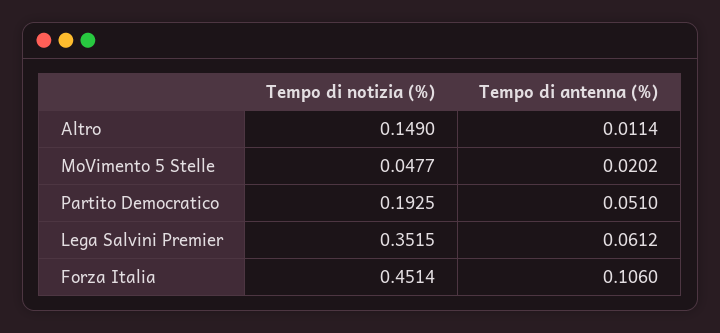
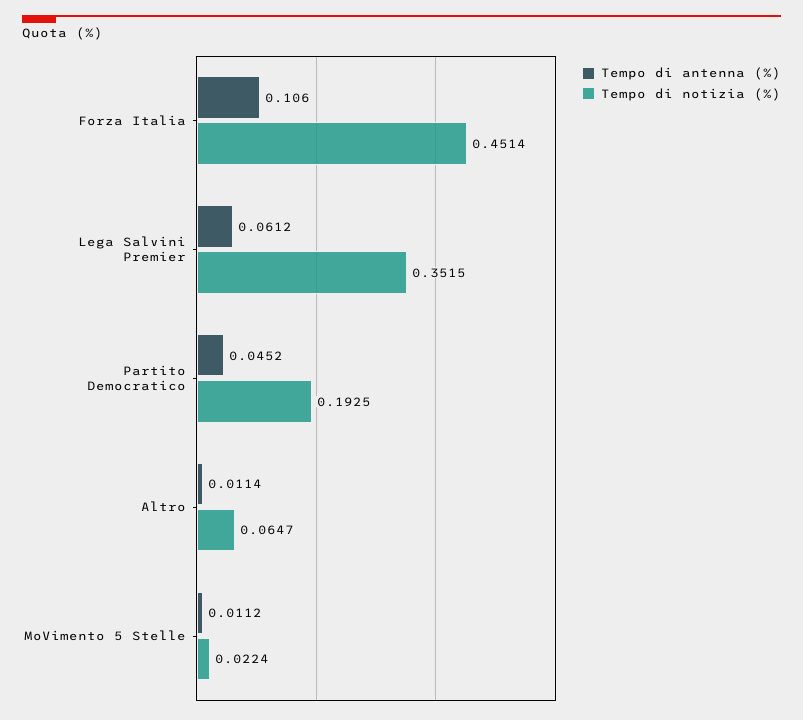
Tempo di notizia (%), Altro: 0.149 -> 0.0647
Tempo di notizia (%), MoVimento 5 Stelle: 0.0477 -> 0.0224
Tempo di antenna (%), MoVimento 5 Stelle: 0.0202 -> 0.0112
Tempo di antenna (%), Partito Democratico: 0.051 -> 0.0452

